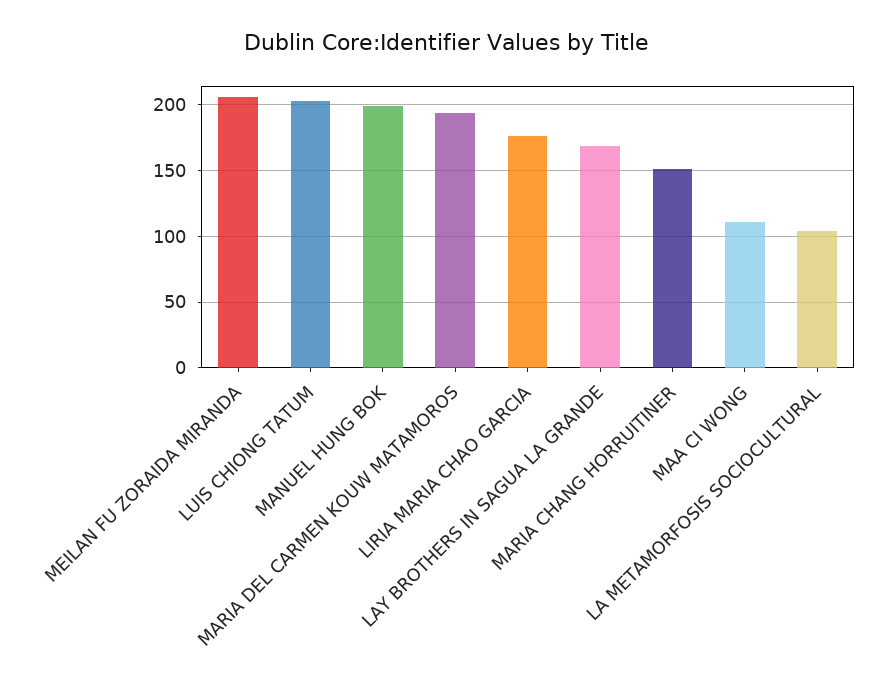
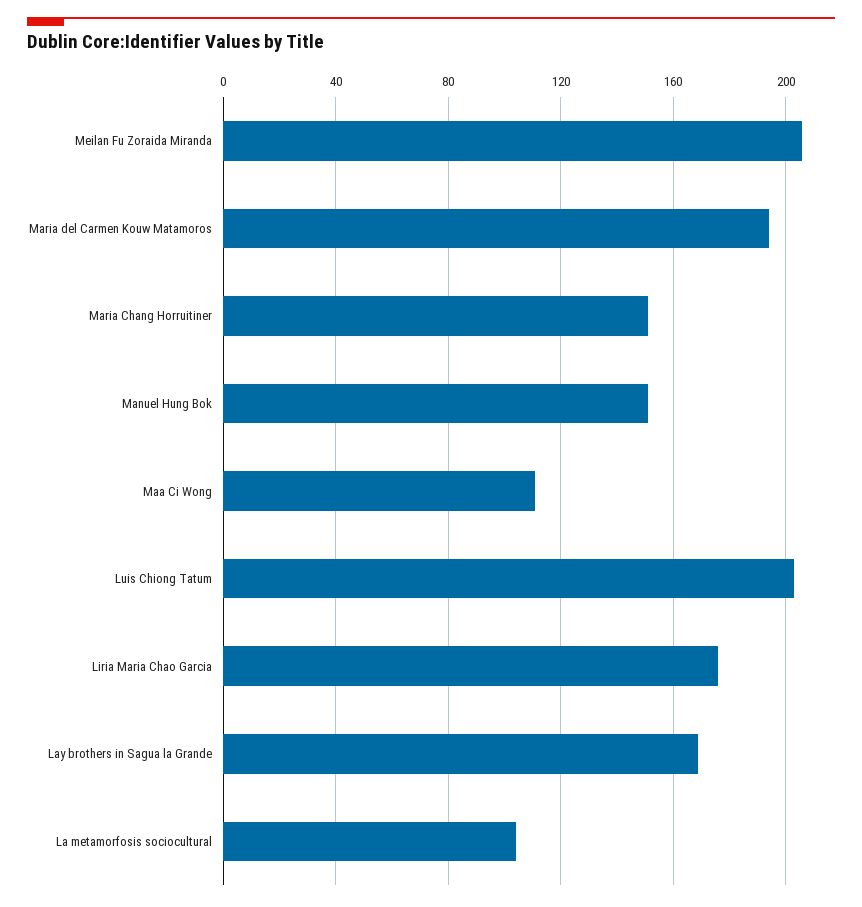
MANUEL HUNG BOK: 200 -> 150

